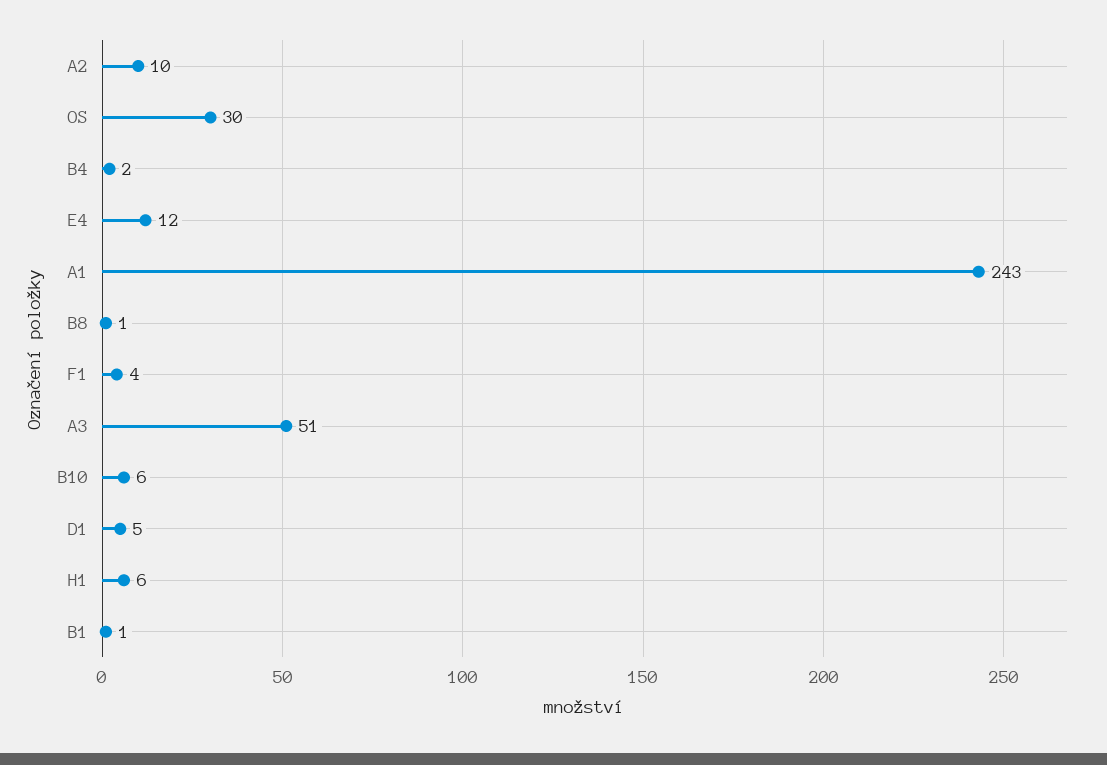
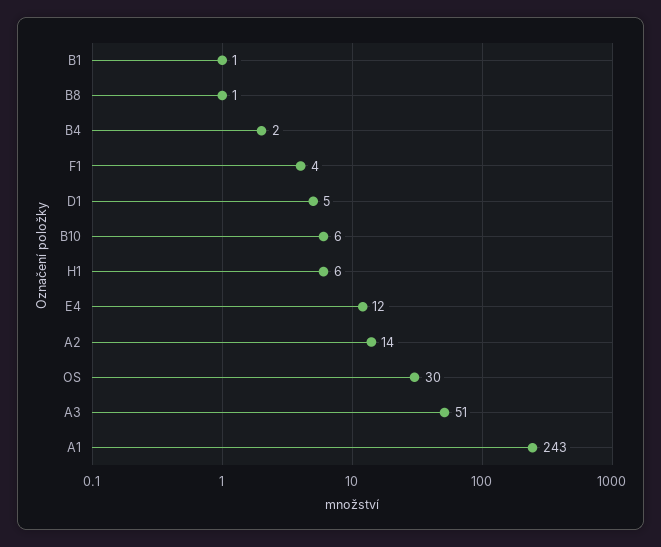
A2: 10 -> 14

